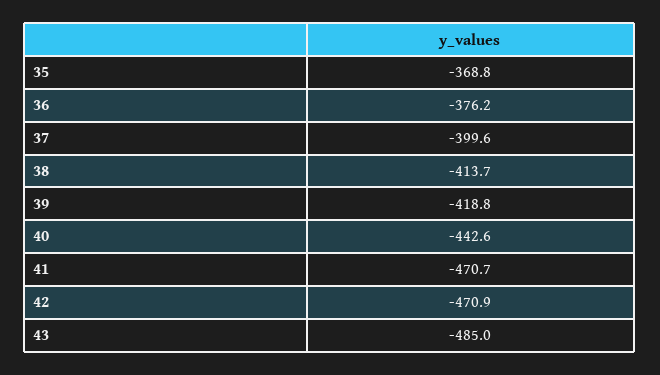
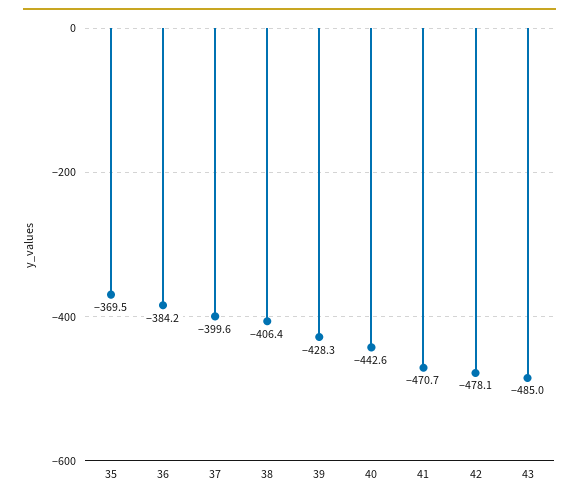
35: -368.8 -> -369.5
36: -376.2 -> -384.2
38: -413.7 -> -406.4
39: -418.8 -> -428.3
42: -470.9 -> -478.1

